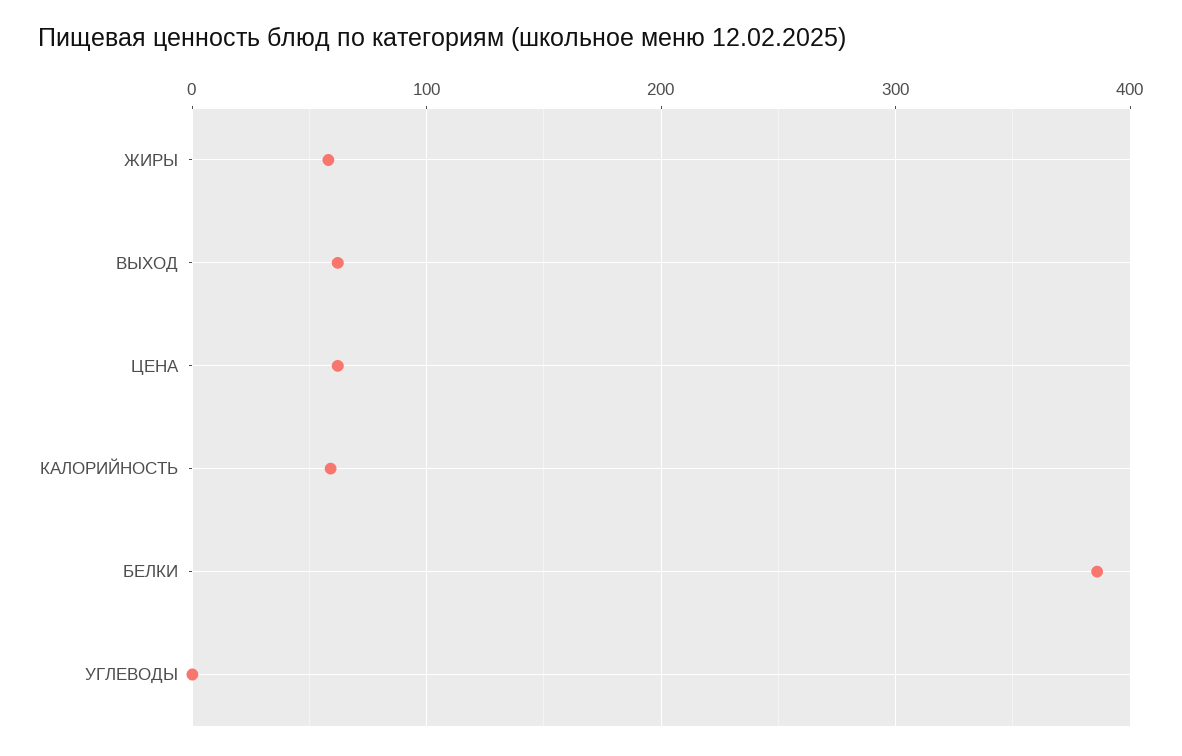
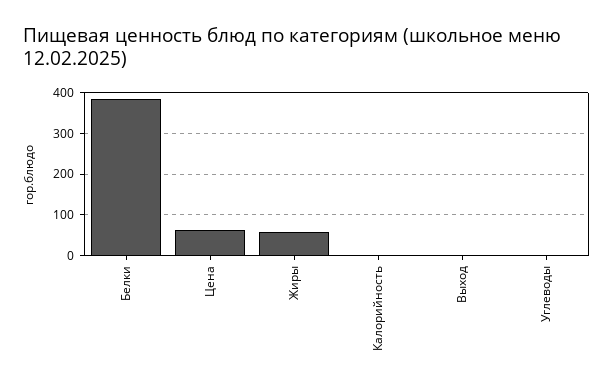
ВЫХОД: 60 -> 0
КАЛОРИЙНОСТЬ: 60 -> 0

